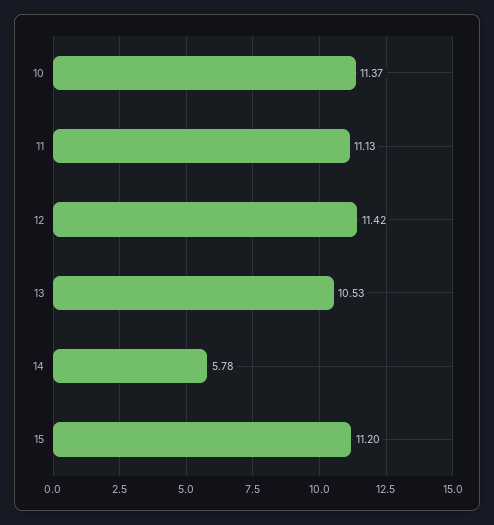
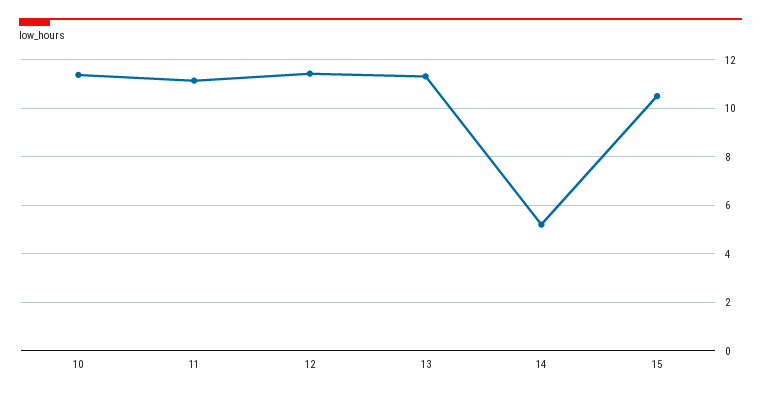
13: 10.53 -> 11.25
14: 5.78 -> 5.25
15: 11.2 -> 10.5

